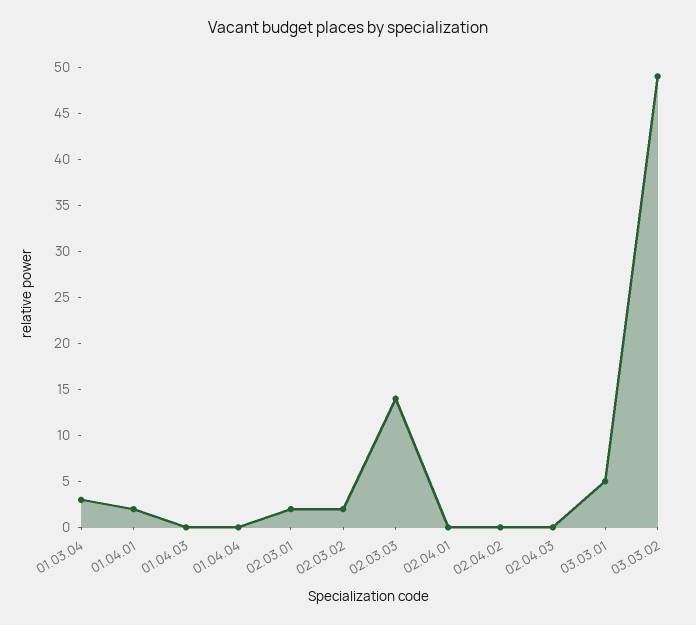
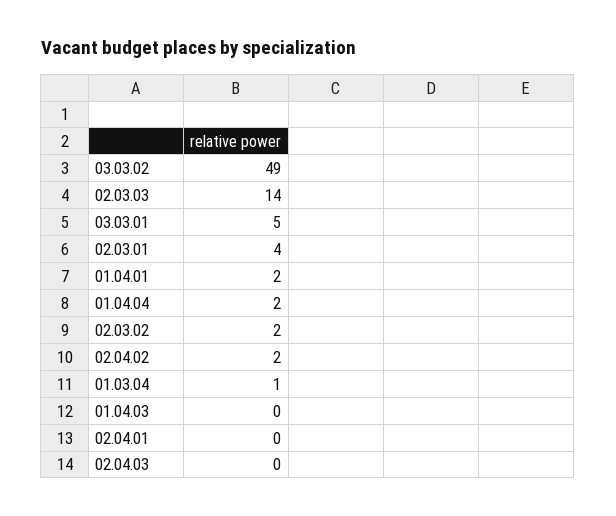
01.03.04: 3 -> 1
01.04.04: 0 -> 2
02.03.01: 2 -> 4
02.04.02: 0 -> 2

